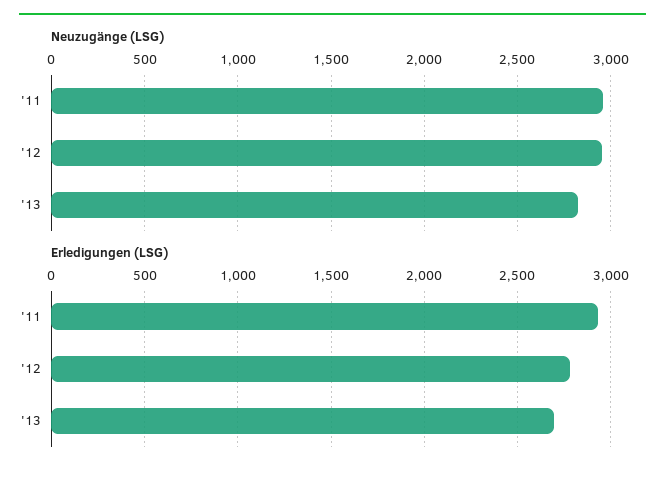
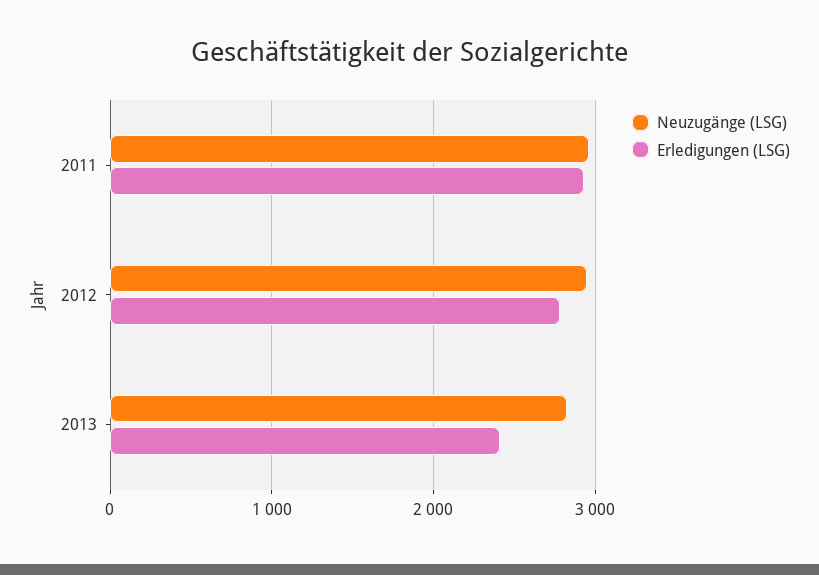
Erledigungen (LSG), '13: 2700 -> 2400

